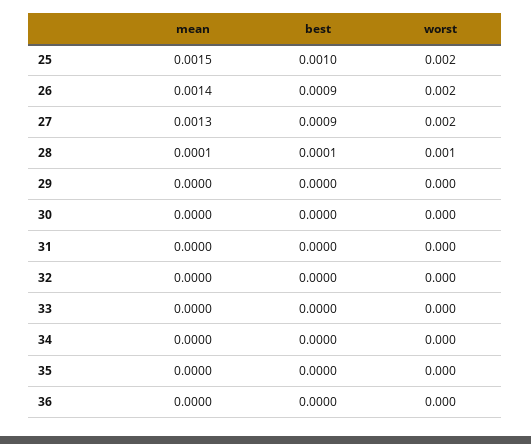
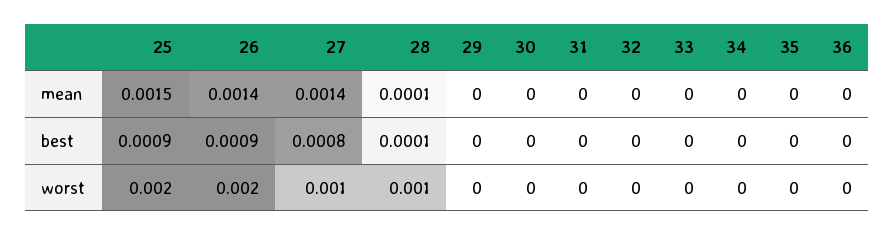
best, 25: 0.001 -> 0.0009
mean, 27: 0.0013 -> 0.0014
best, 27: 0.0009 -> 0.0008
worst, 27: 0.002 -> 0.001

